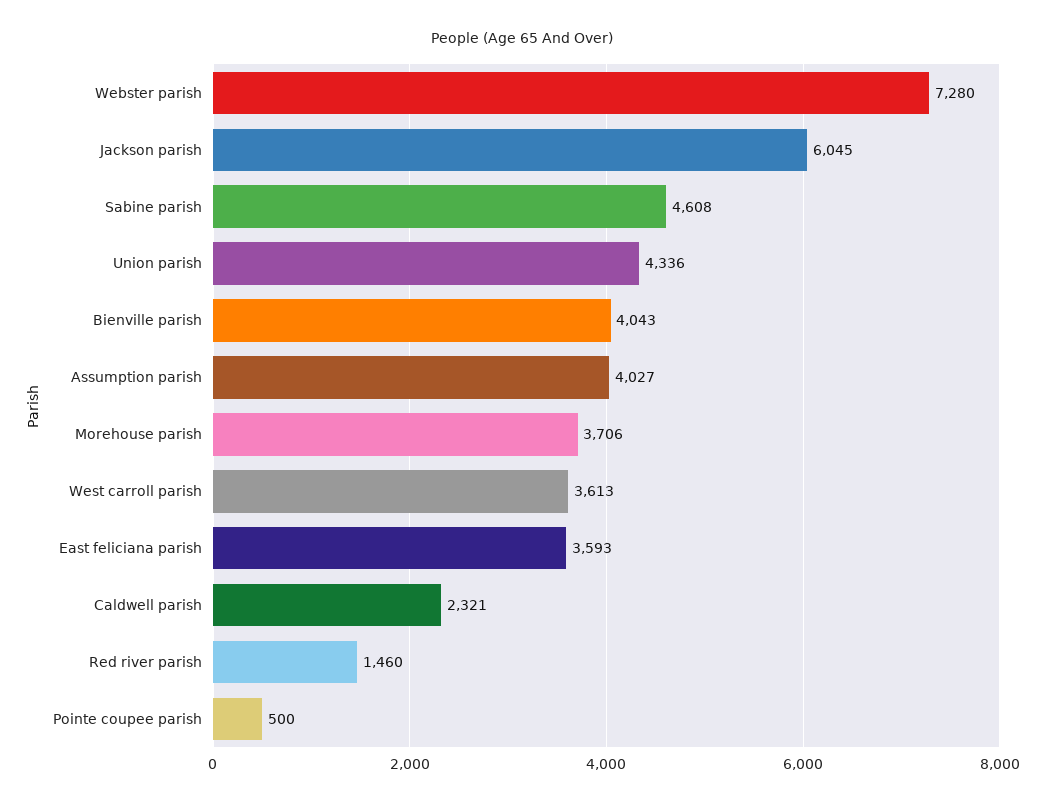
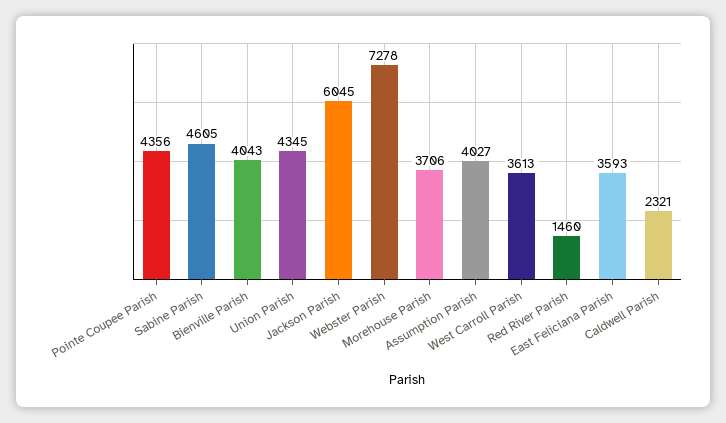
Webster parish: 7280 -> 7278
Sabine parish: 4608 -> 4605
Union parish: 4336 -> 4345
Pointe coupee parish: 500 -> 4356

